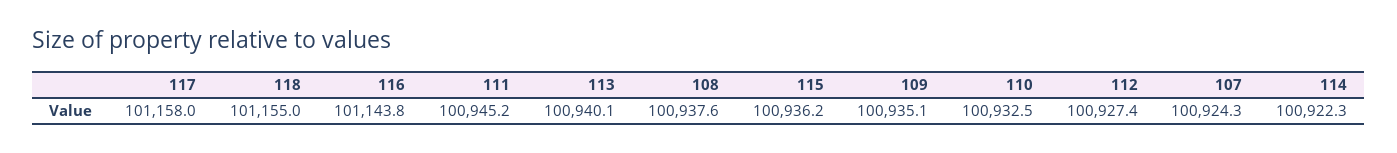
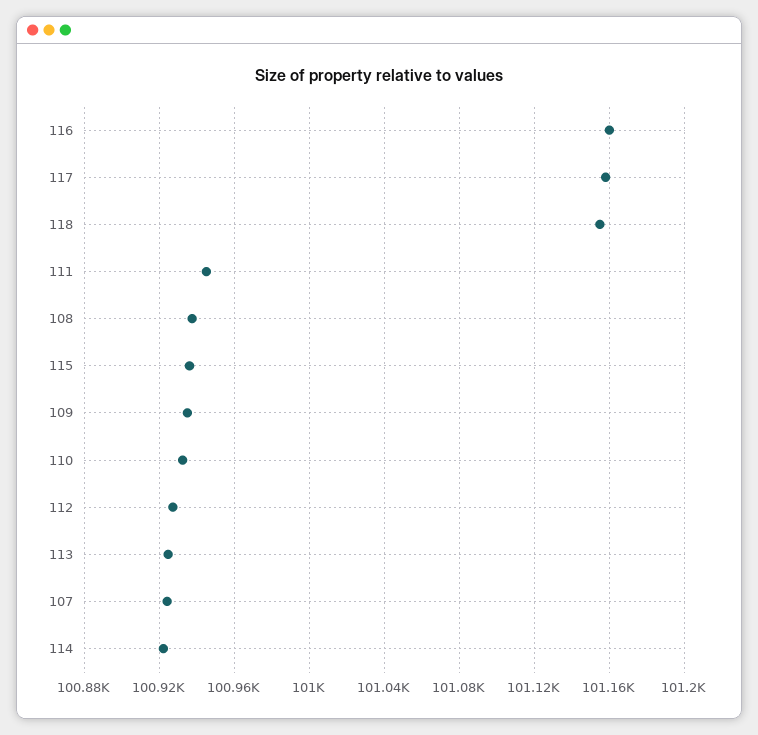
116: 101143.8 -> 101160
113: 100940.1 -> 100925

